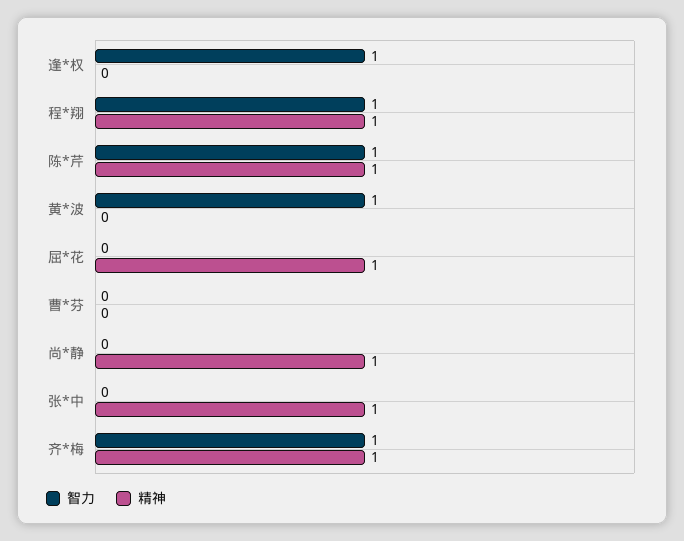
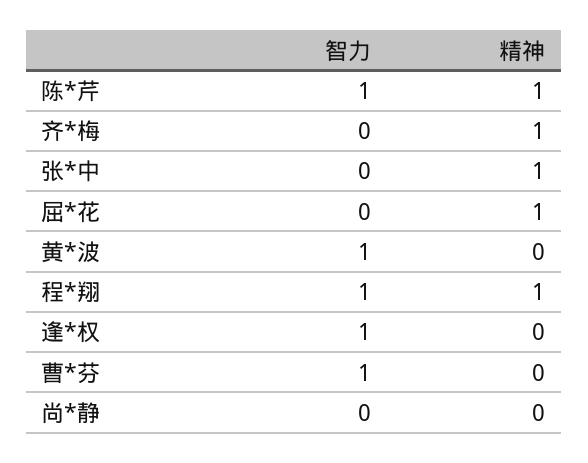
智力, 曹*芬: 0 -> 1
精神, 尚*静: 1 -> 0
智力, 齐*梅: 1 -> 0

